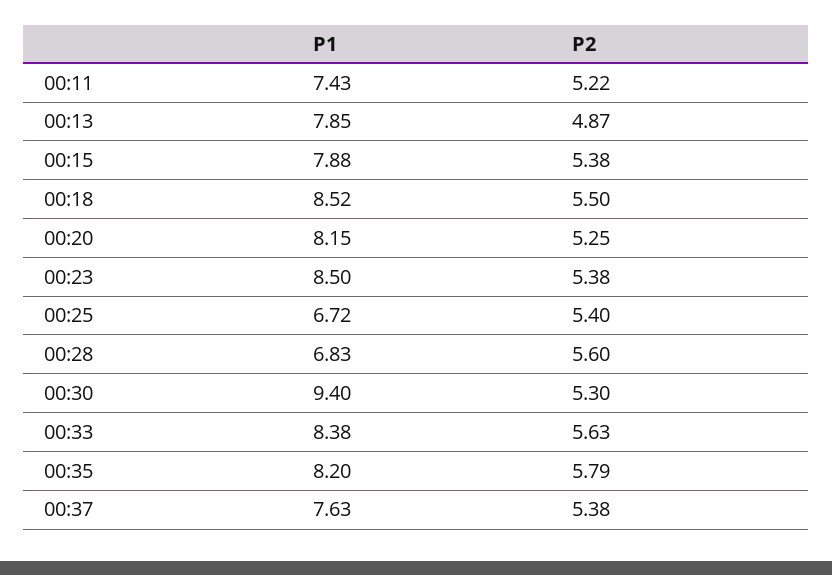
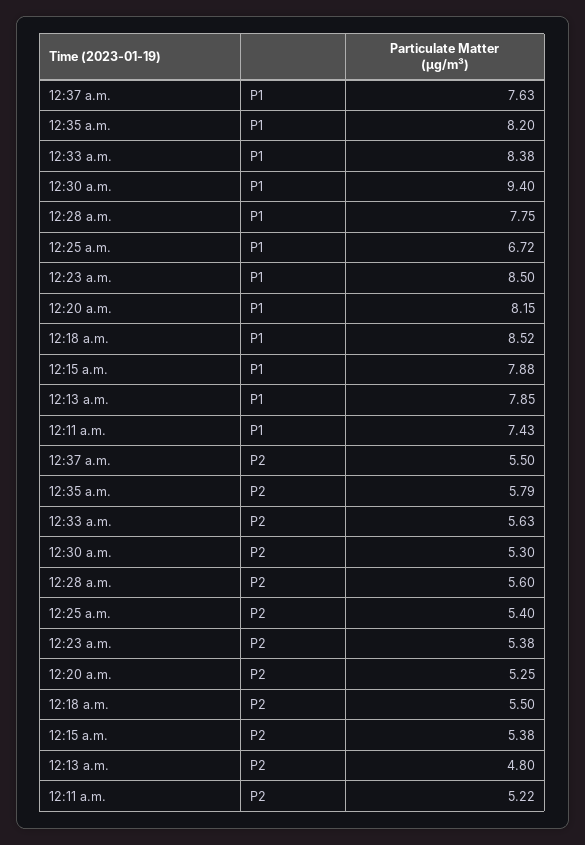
P2, 00:13: 4.87 -> 4.8
P1, 00:28: 6.83 -> 7.75
P2, 00:37: 5.38 -> 5.5

